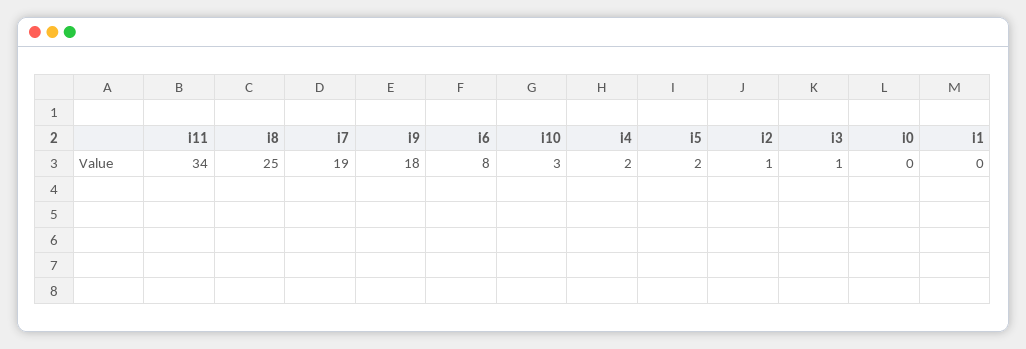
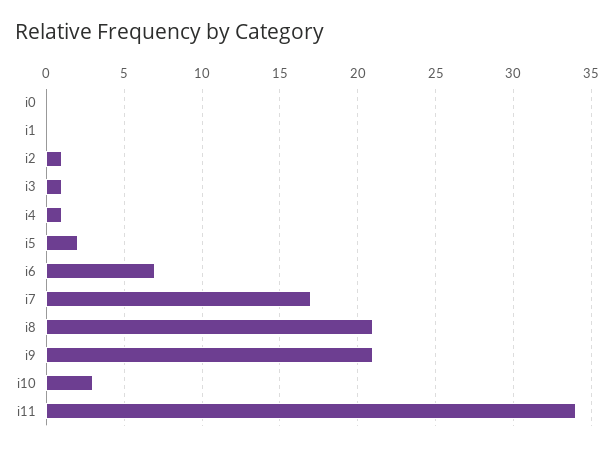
i8: 25 -> 21
i7: 19 -> 17
i9: 18 -> 21
i6: 8 -> 7
i4: 2 -> 1

